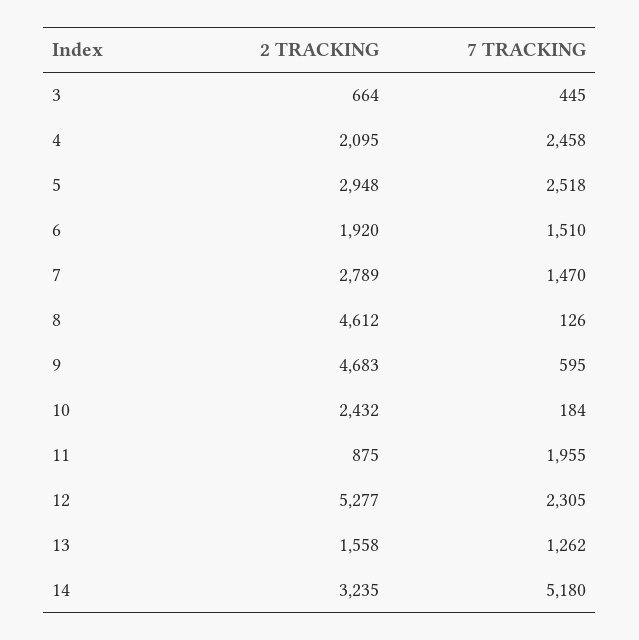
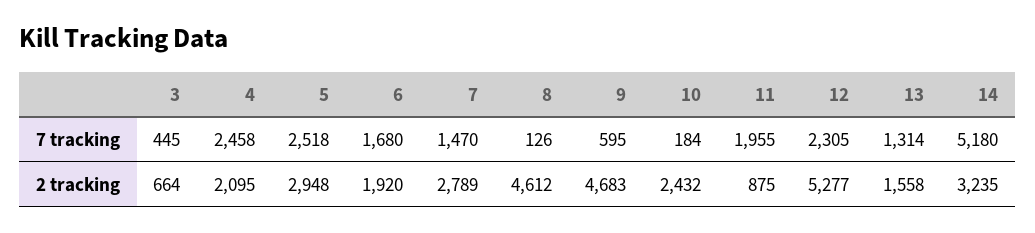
7 TRACKING, 6: 1510 -> 1680
7 TRACKING, 13: 1262 -> 1314

